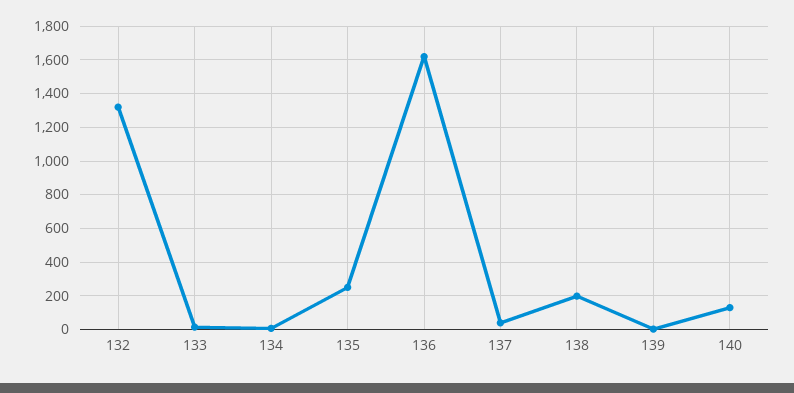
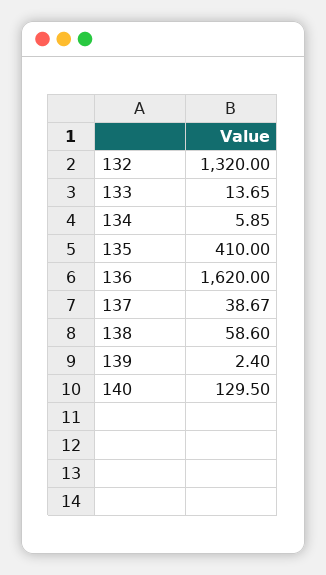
135: 250 -> 410
138: 200 -> 58.6

